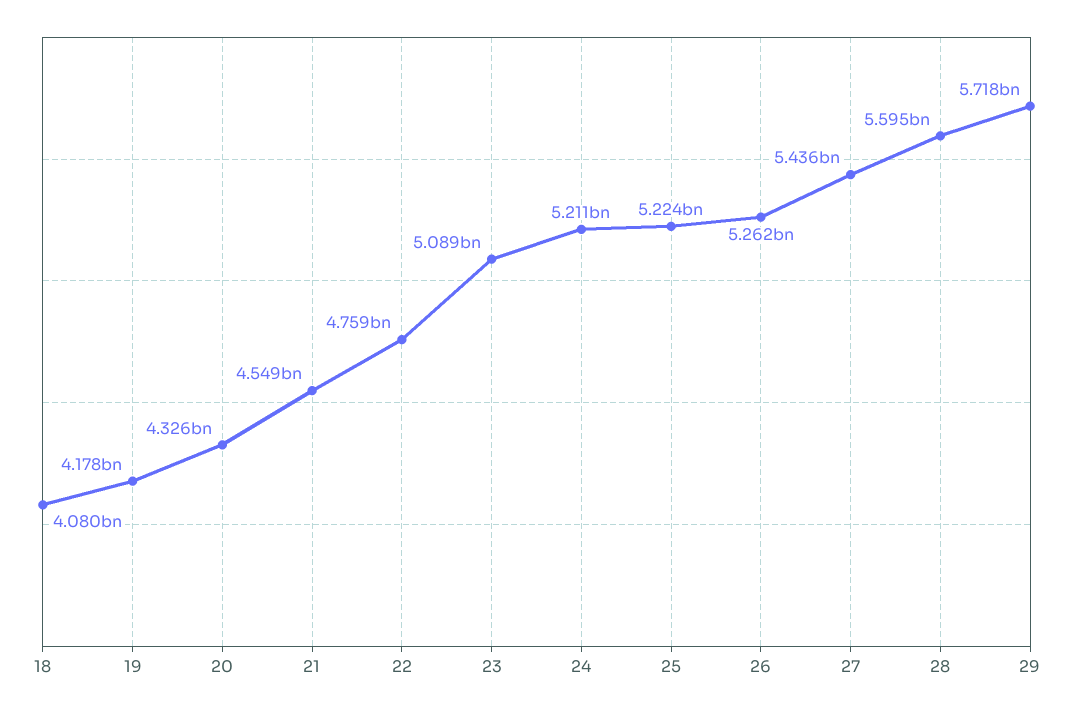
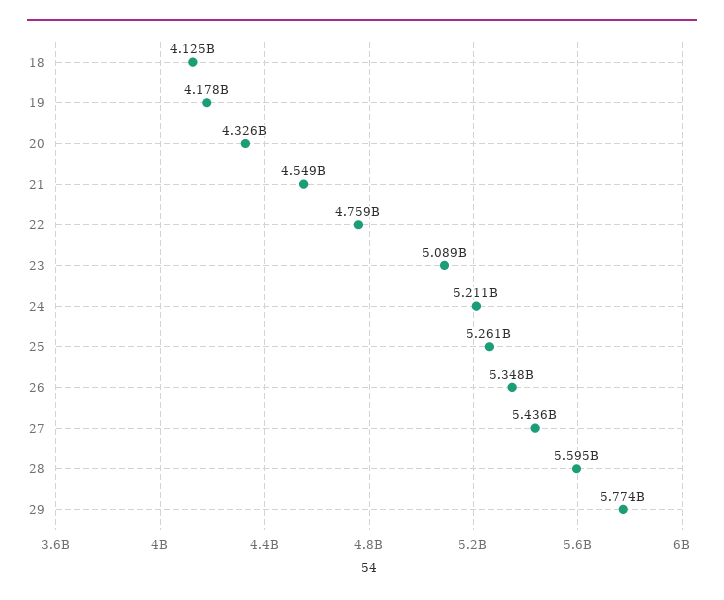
18: 4080000000 -> 4125000000
25: 5224000000 -> 5261000000
26: 5262000000 -> 5348000000
29: 5718000000 -> 5774000000

